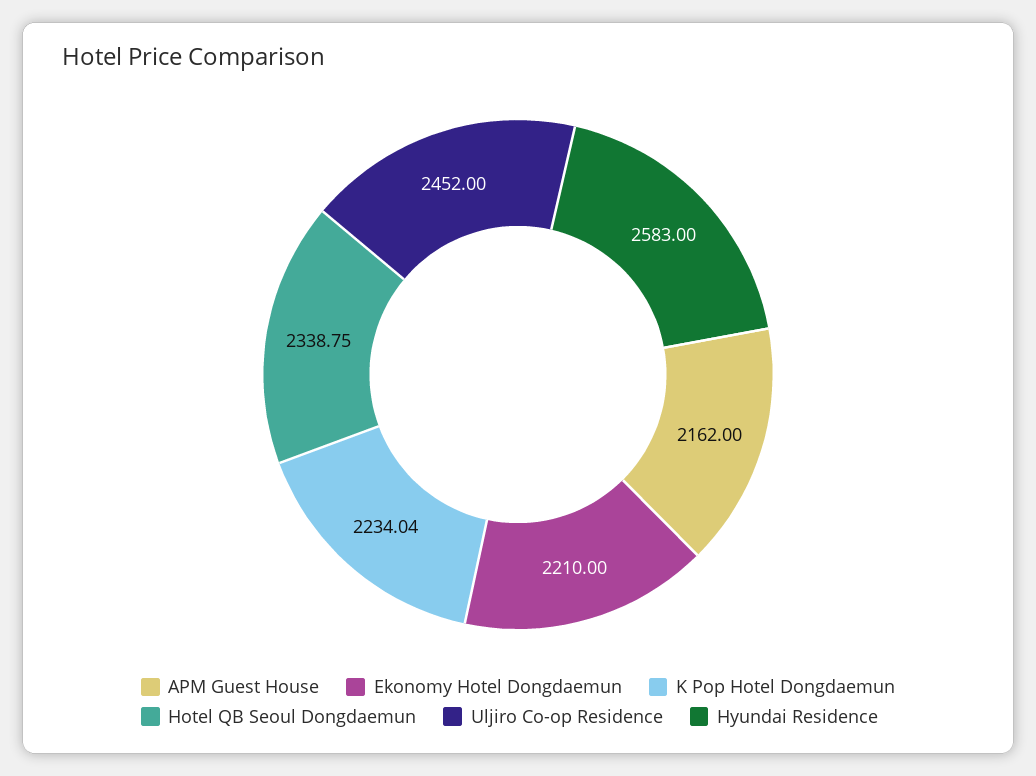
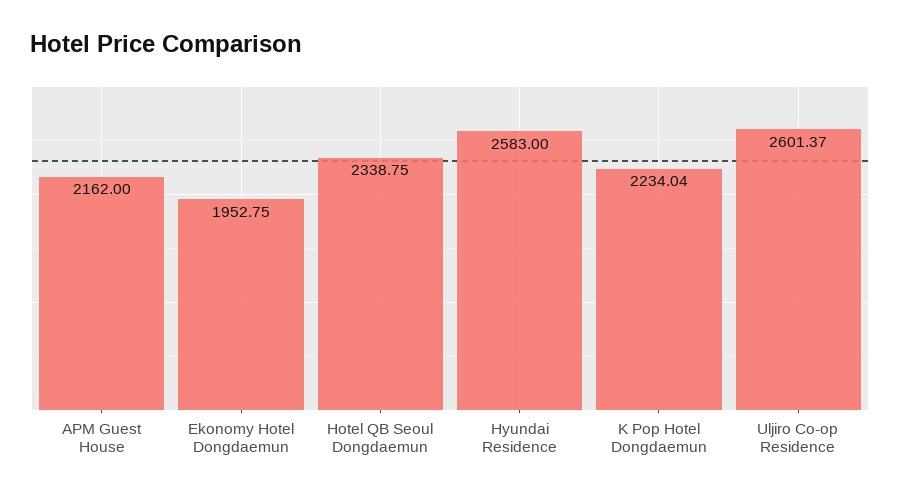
Ekonomy Hotel Dongdaemun: 2210 -> 1952.75
Uljiro Co-op Residence: 2452 -> 2601.37

